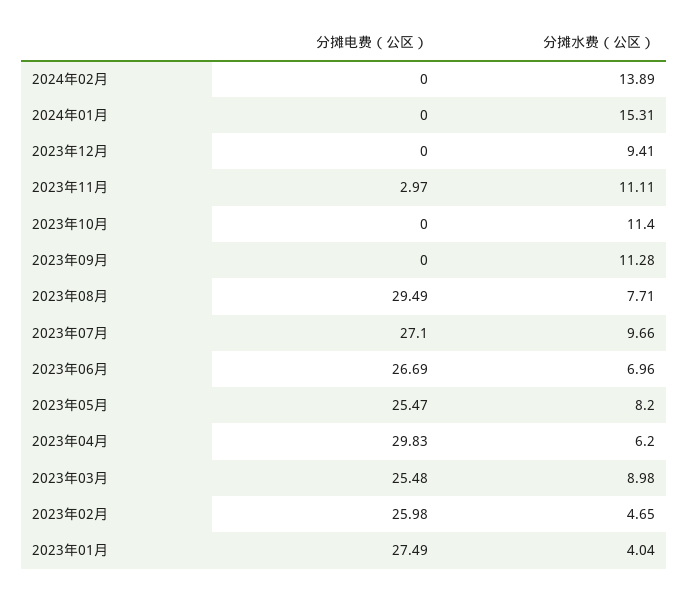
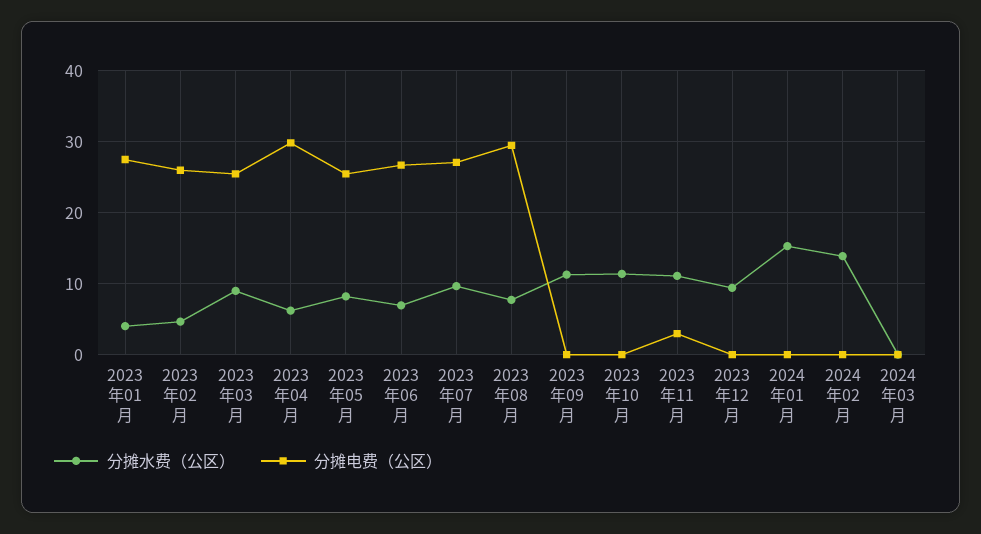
分摊水费（公区）, 2024年03月: none -> 0
分摊电费（公区）, 2024年03月: none -> 0

